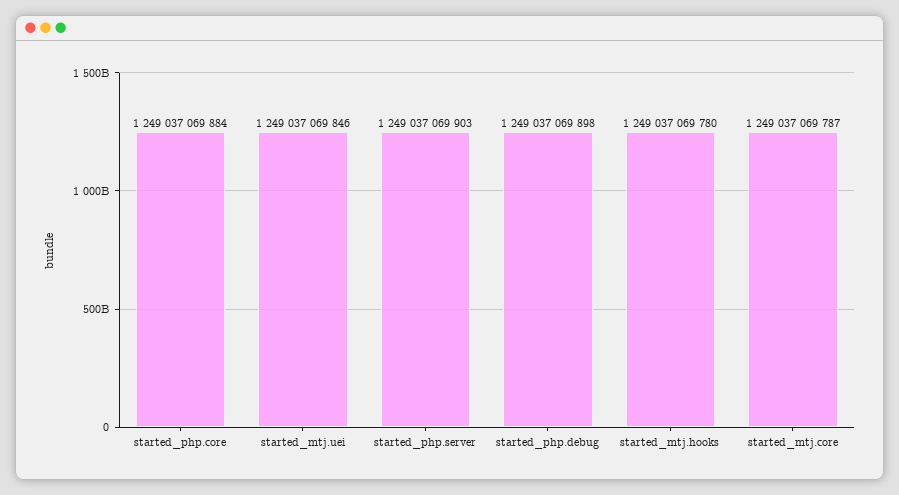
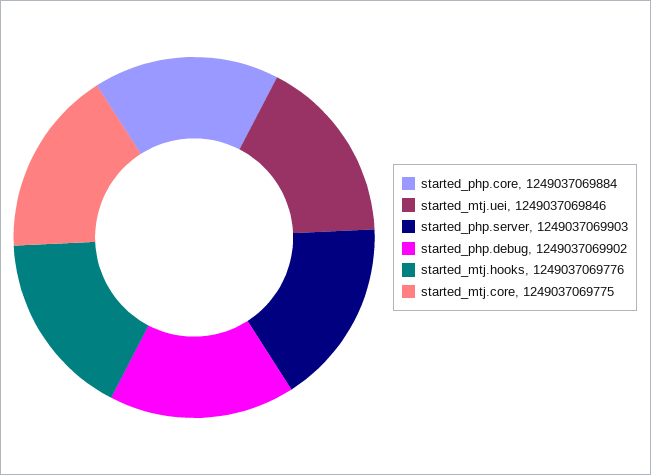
started_php.debug: 1249037069898 -> 1249037069902
started_mtj.hooks: 1249037069780 -> 1249037069776
started_mtj.core: 1249037069787 -> 1249037069775

